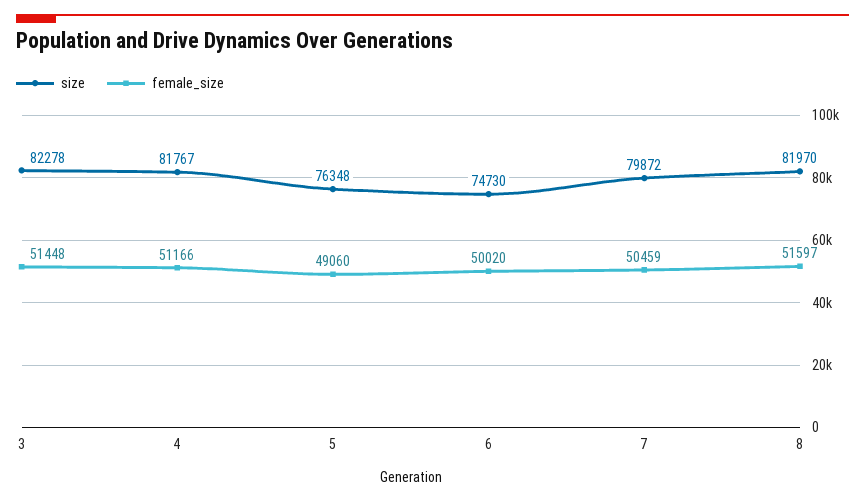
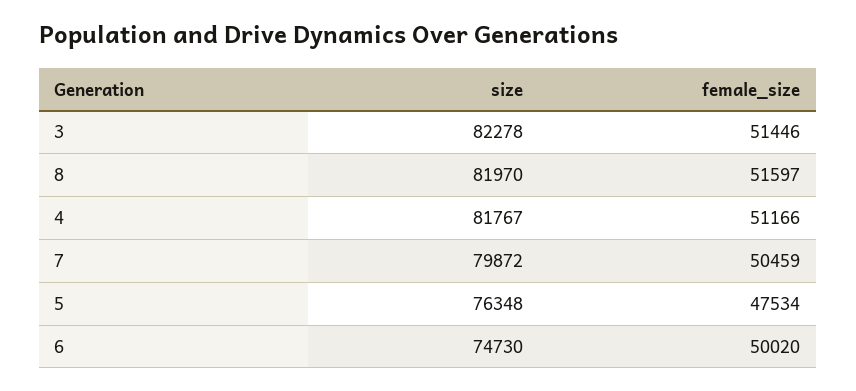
female_size, 3: 51448 -> 51446
female_size, 5: 49060 -> 47534

